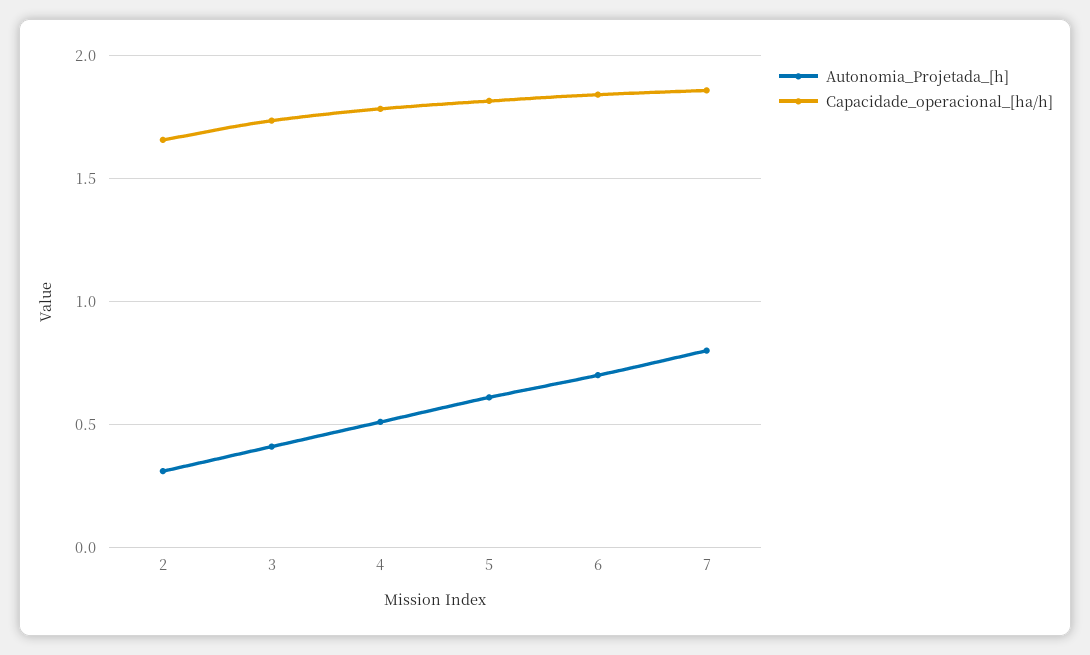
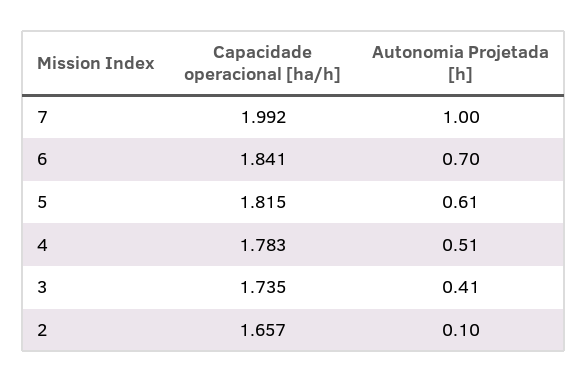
Autonomia_Projetada_[h], 2: 0.3 -> 0.1
Autonomia_Projetada_[h], 7: 0.8 -> 1
Capacidade_operacional_[ha/h], 7: 1.85 -> 1.992

